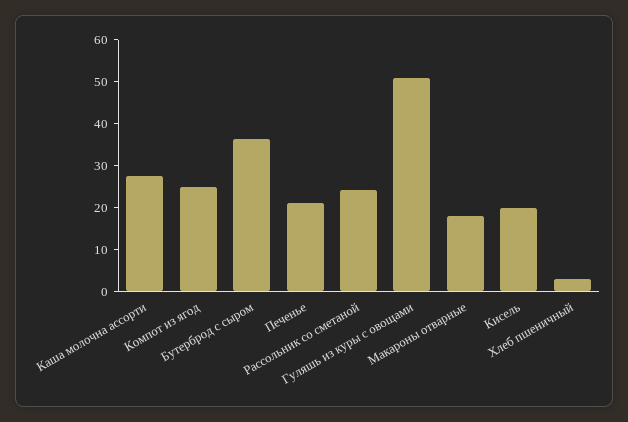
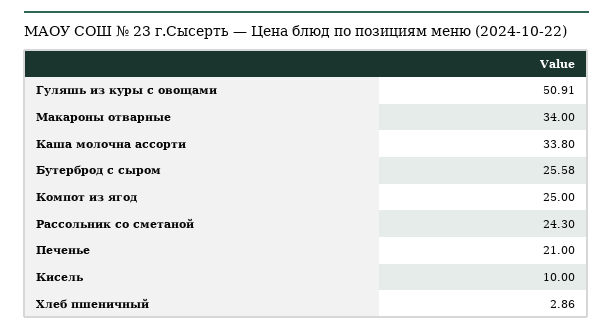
Каша молочна ассорти: 28 -> 33.8
Бутерброд с сыром: 36 -> 25.58
Макароны отварные: 18 -> 34
Кисель: 20 -> 10

